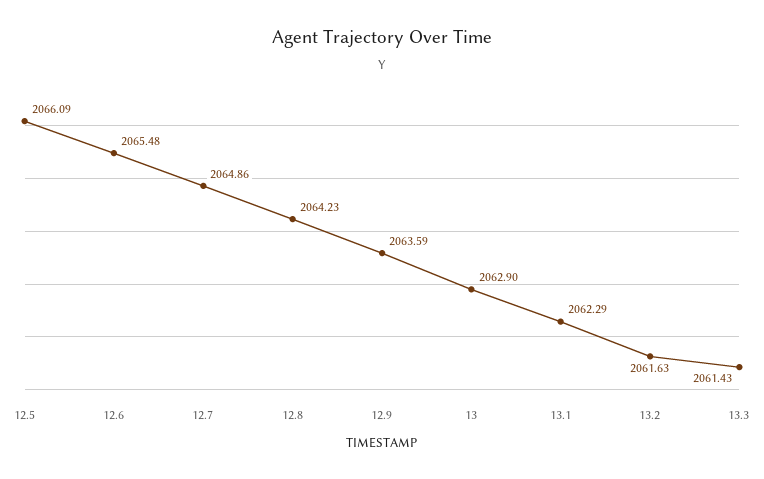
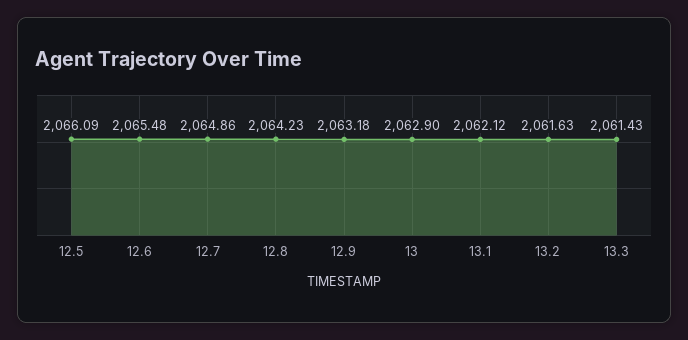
12.9: 2063.59 -> 2063.18
13.1: 2062.29 -> 2062.12

